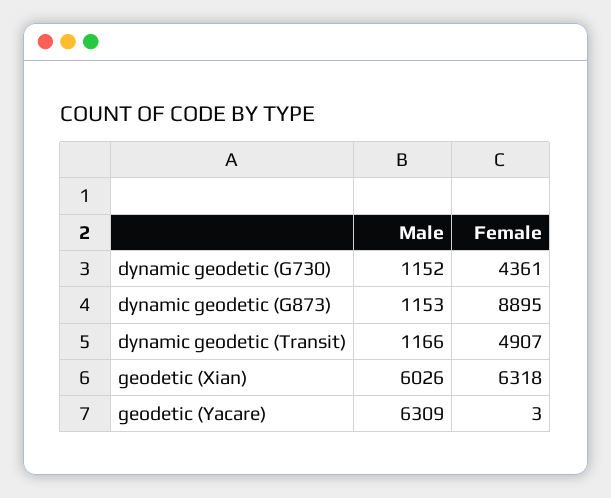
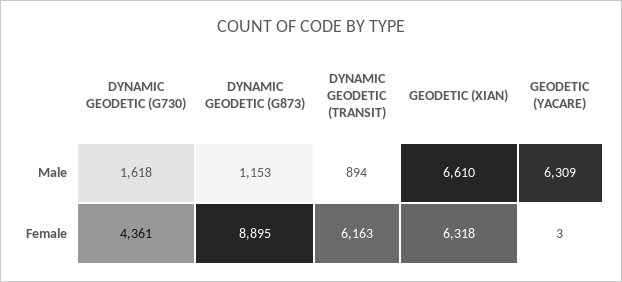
Male, dynamic geodetic (G730): 1152 -> 1618
Male, dynamic geodetic (Transit): 1166 -> 894
Female, dynamic geodetic (Transit): 4907 -> 6163
Male, geodetic (Xian): 6026 -> 6610

